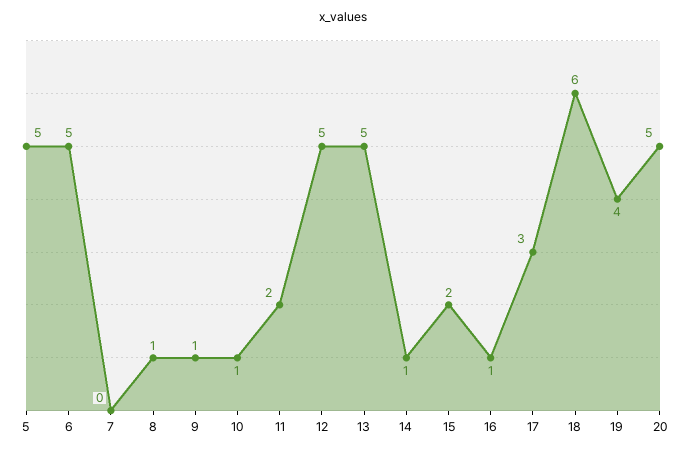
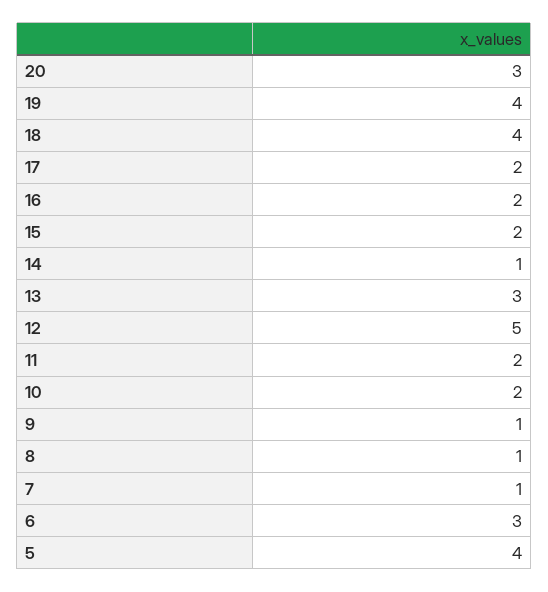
5: 5 -> 4
6: 5 -> 3
7: 0 -> 1
10: 1 -> 2
13: 5 -> 3
16: 1 -> 2
17: 3 -> 2
18: 6 -> 4
20: 5 -> 3

